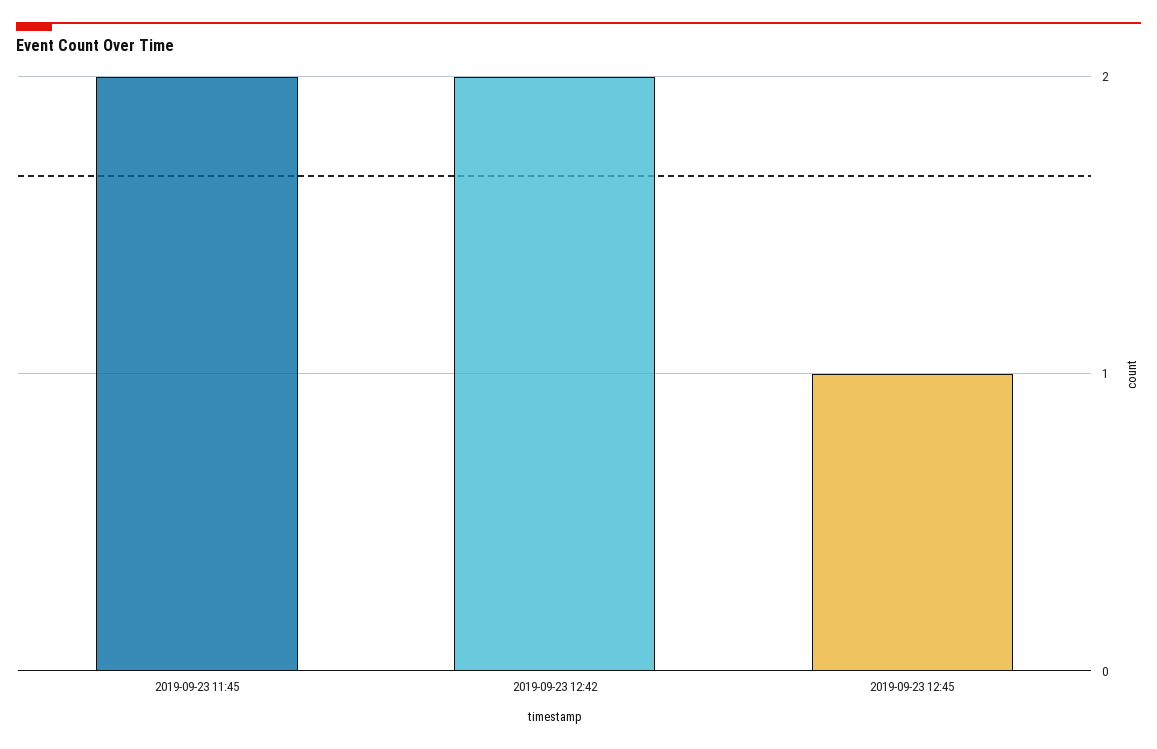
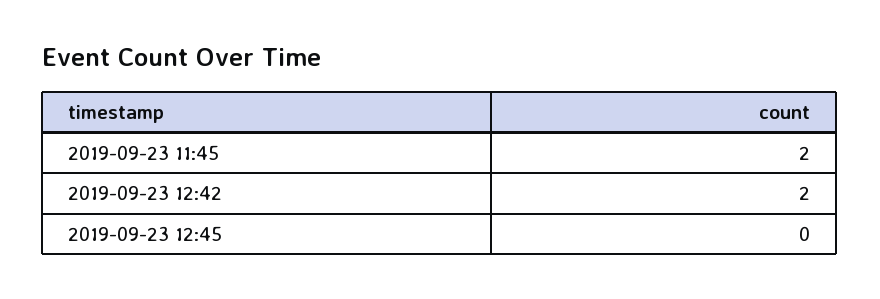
2019-09-23 12:45: 1 -> 0

